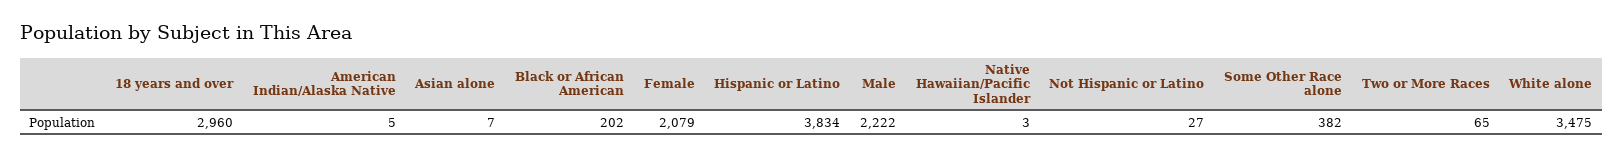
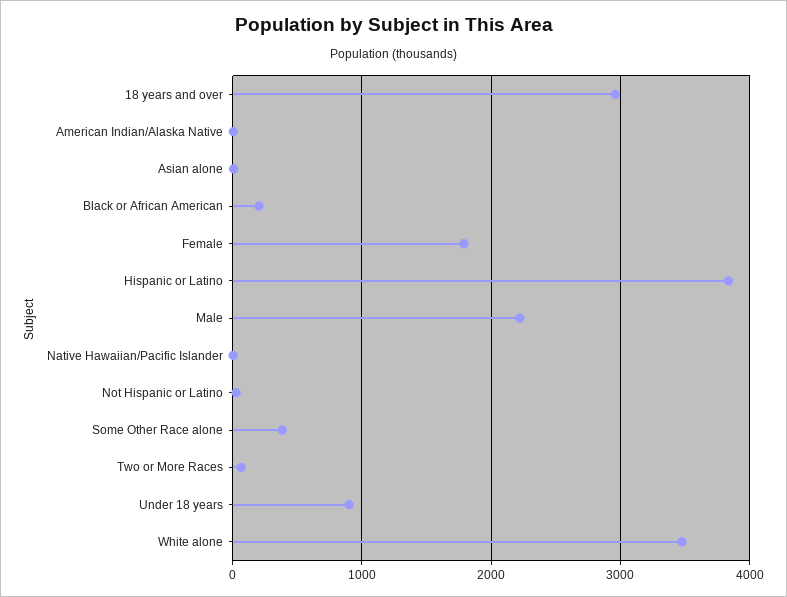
Female: 2079 -> 1800
Under 18 years: none -> 900

